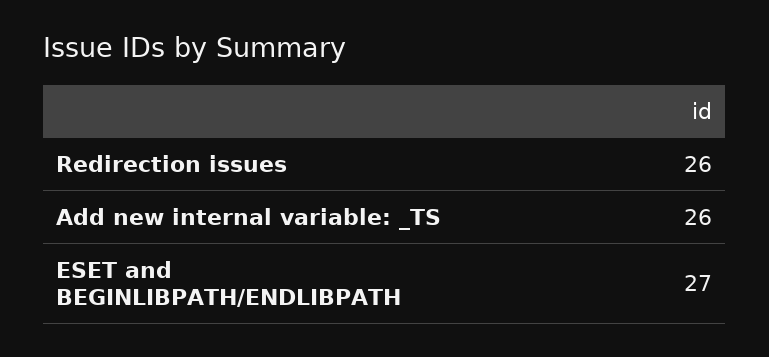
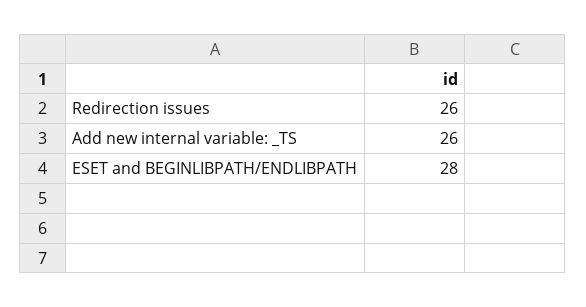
ESET and BEGINLIBPATH/ENDLIBPATH: 27 -> 28

